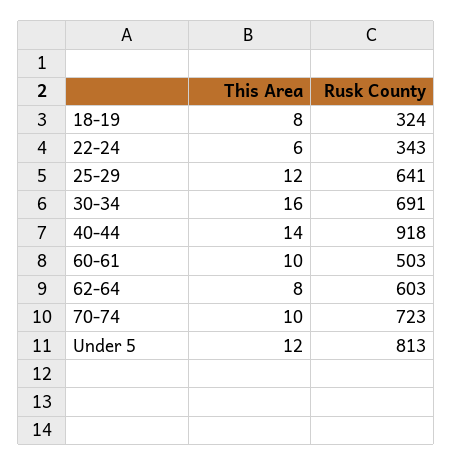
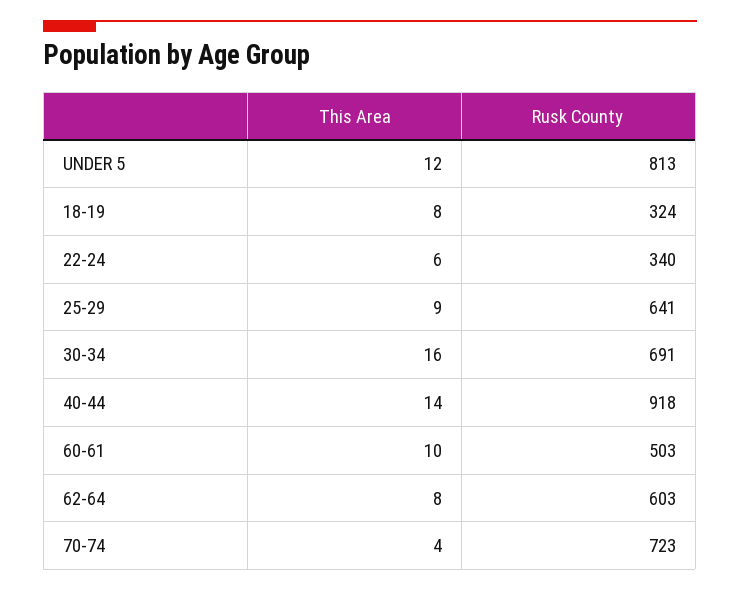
Rusk County, 22-24: 343 -> 340
This Area, 25-29: 12 -> 9
This Area, 70-74: 10 -> 4

